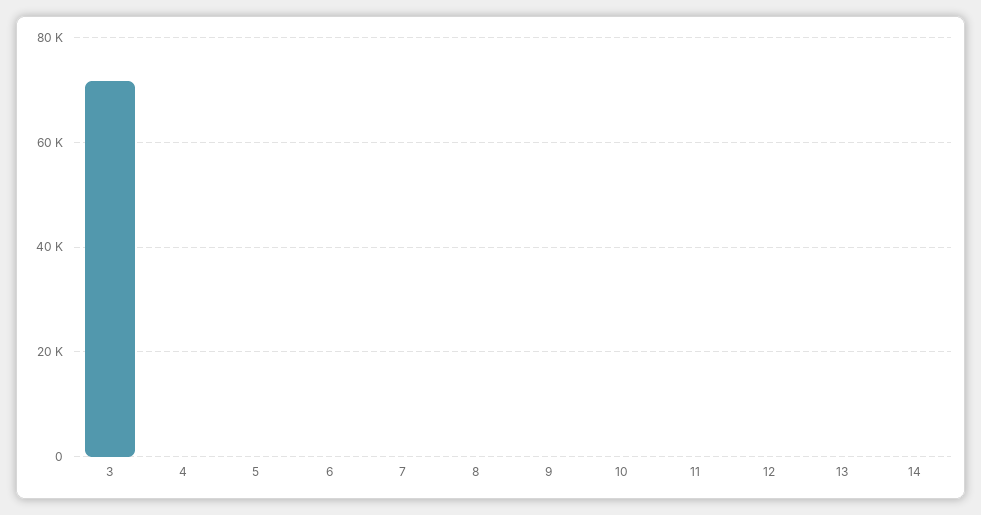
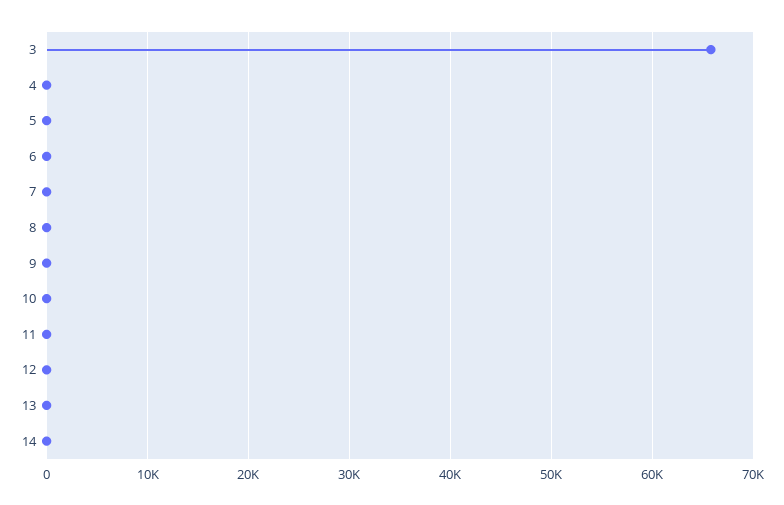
3: 72000 -> 66000

